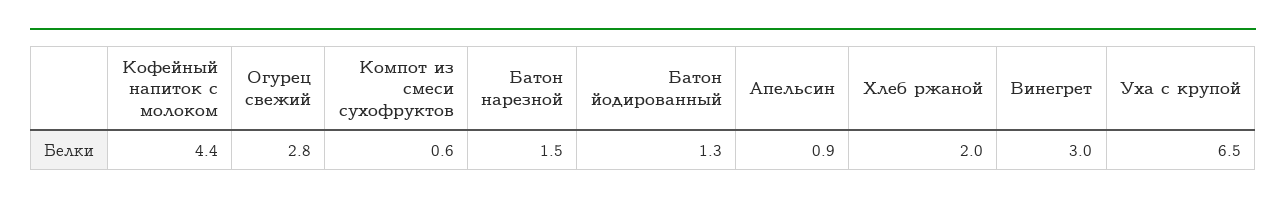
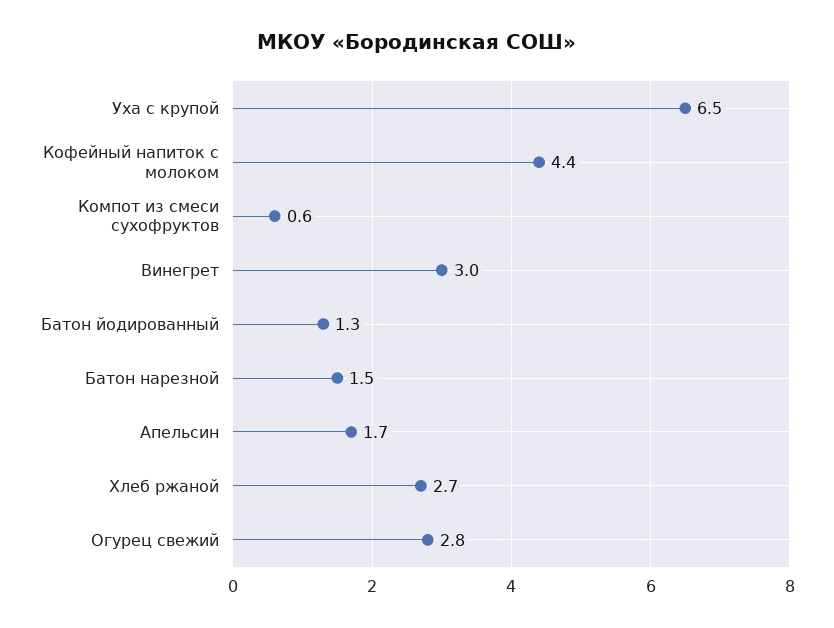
Апельсин: 0.9 -> 1.7
Хлеб ржаной: 2 -> 2.7

